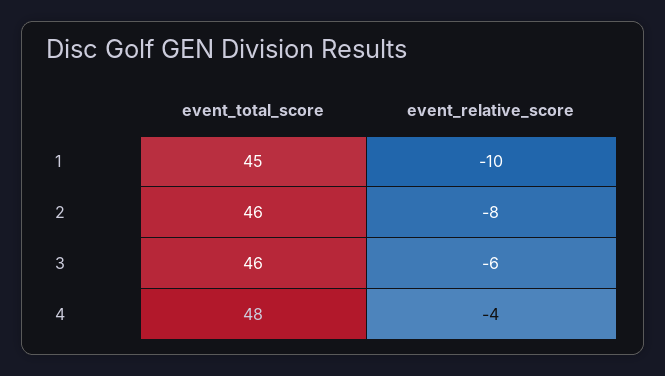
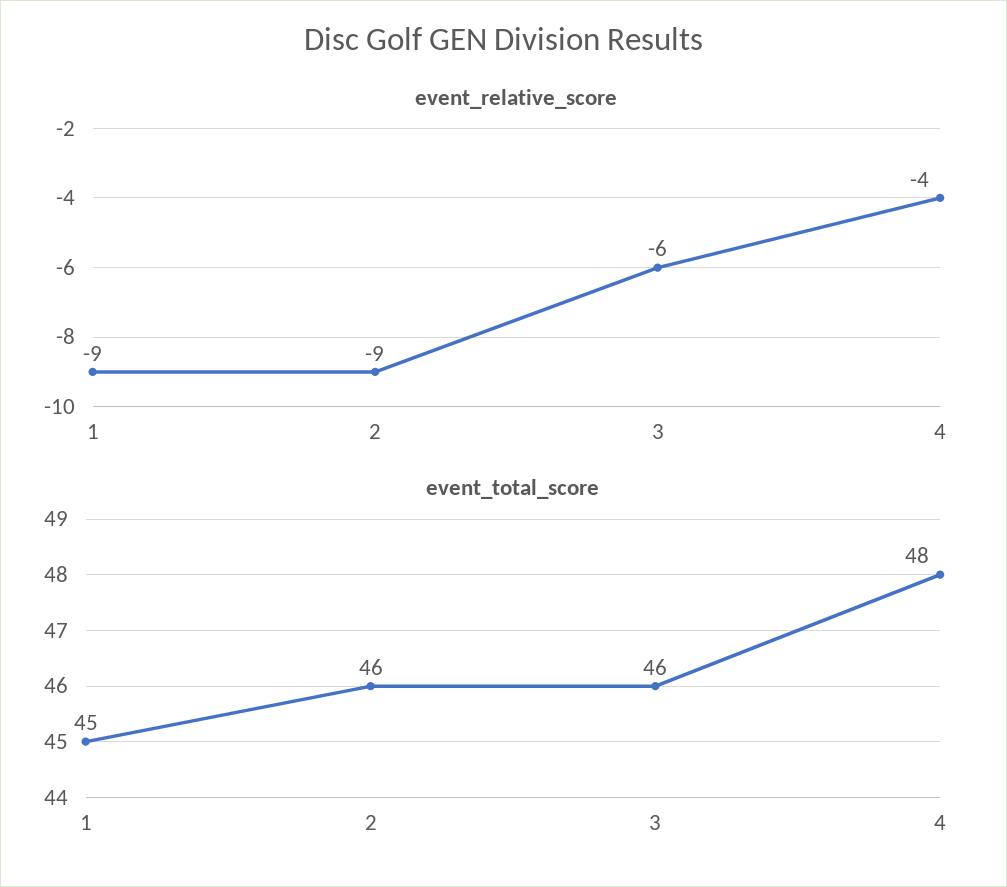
event_relative_score, 1: -10 -> -9
event_relative_score, 2: -8 -> -9

